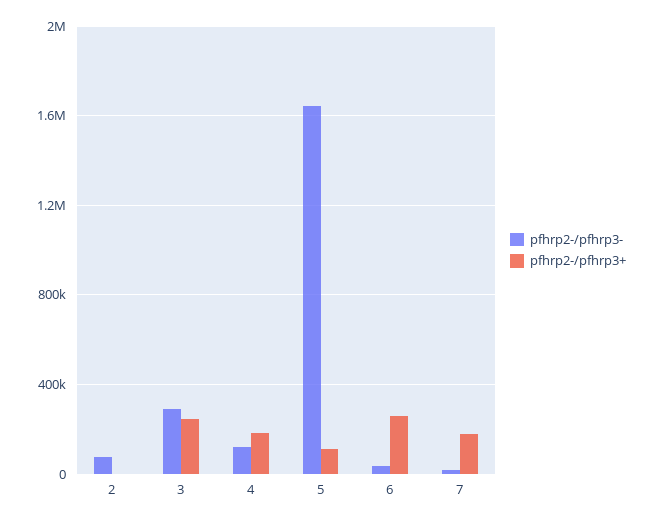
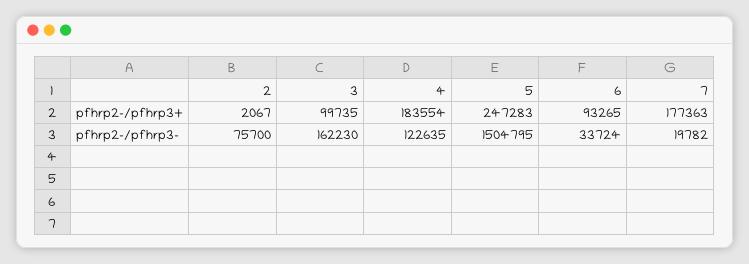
pfhrp2-/pfhrp3-, 3: 300000 -> 162230
pfhrp2-/pfhrp3+, 3: 250000 -> 99735
pfhrp2-/pfhrp3-, 5: 1650000 -> 1504795
pfhrp2-/pfhrp3+, 5: 100000 -> 247283
pfhrp2-/pfhrp3+, 6: 250000 -> 93265

